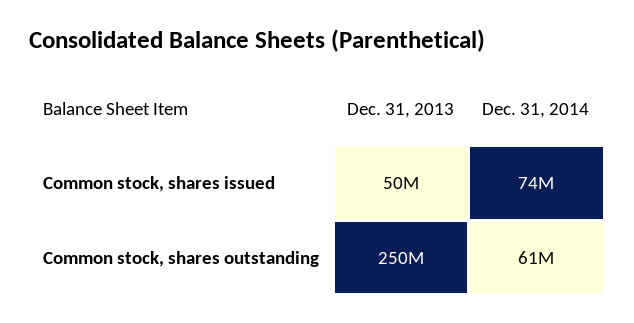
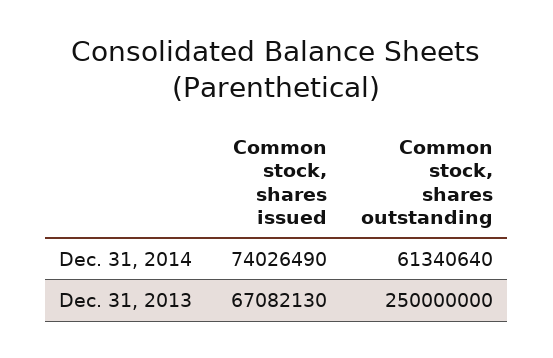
Dec. 31, 2013, Common stock, shares issued: 50000000 -> 67082130

